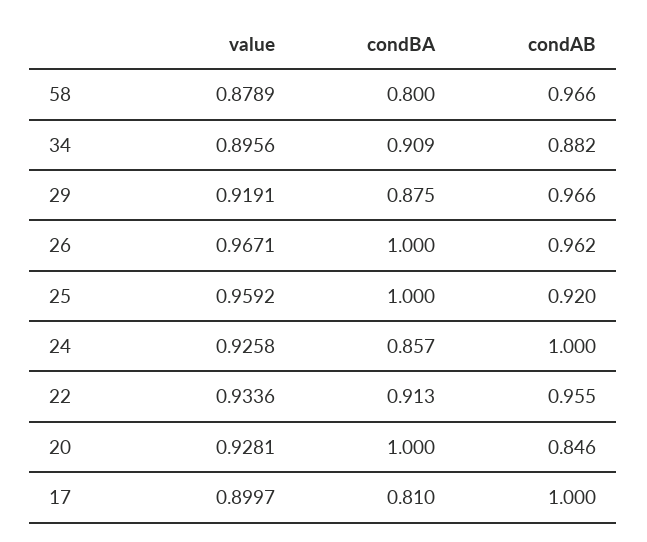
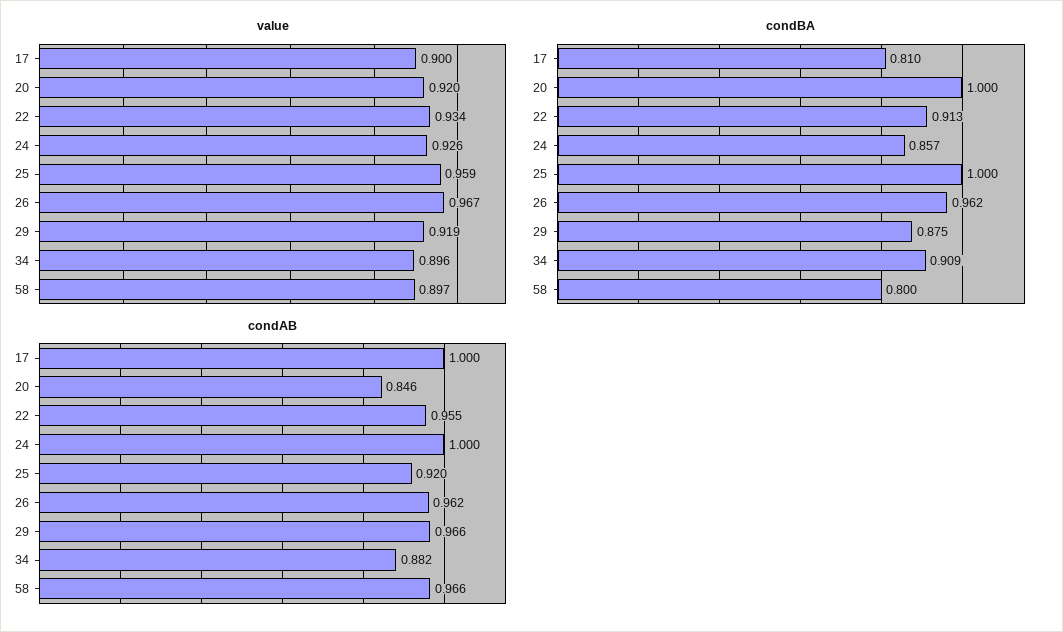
value, 58: 0.8789 -> 0.897
condBA, 26: 1 -> 0.962
value, 20: 0.9281 -> 0.92

